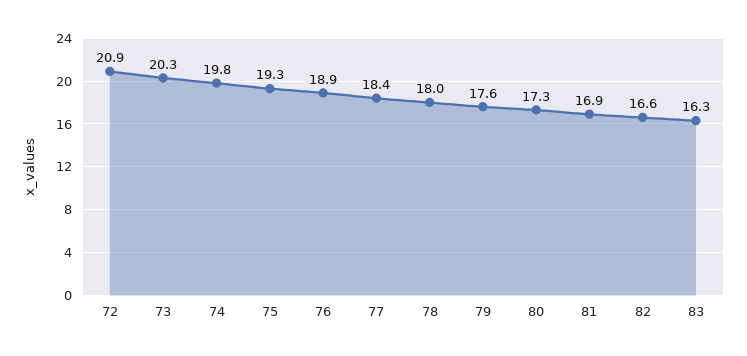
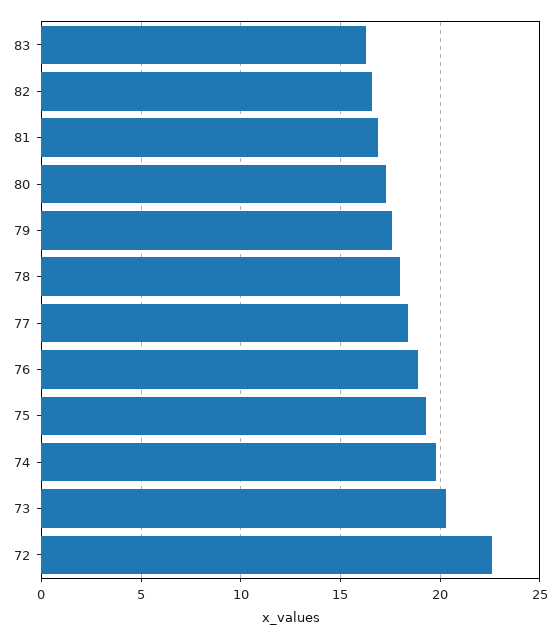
72: 20.9 -> 22.5

